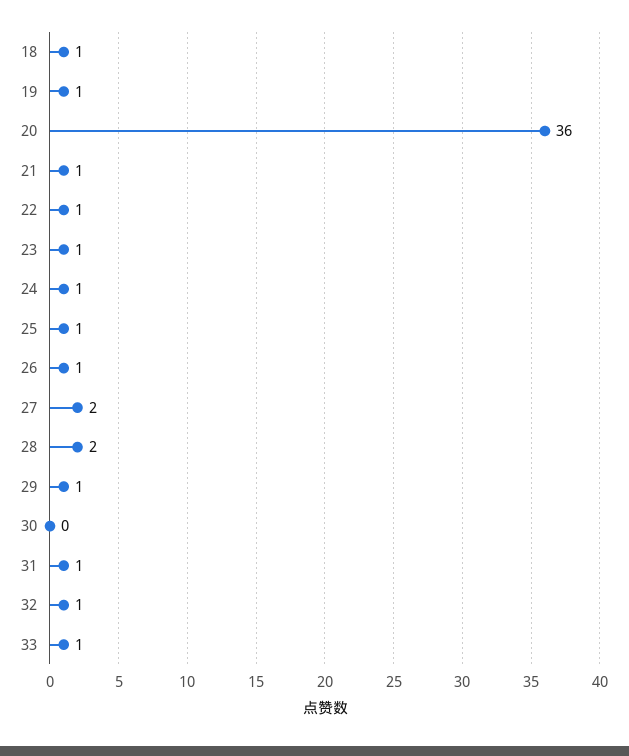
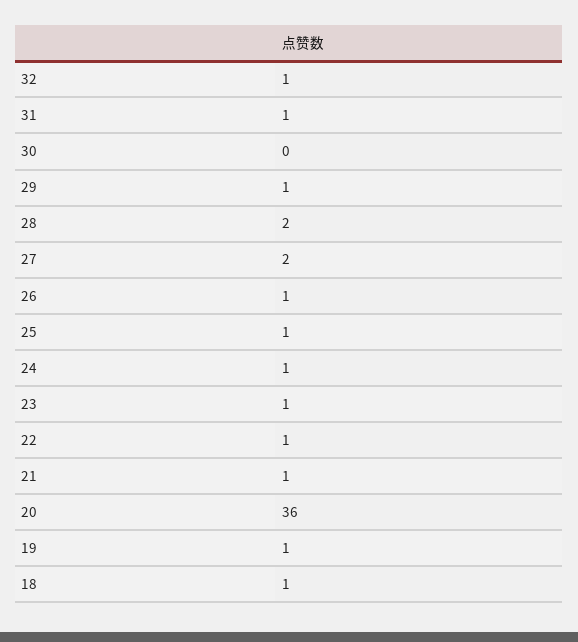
33: 1 -> none

